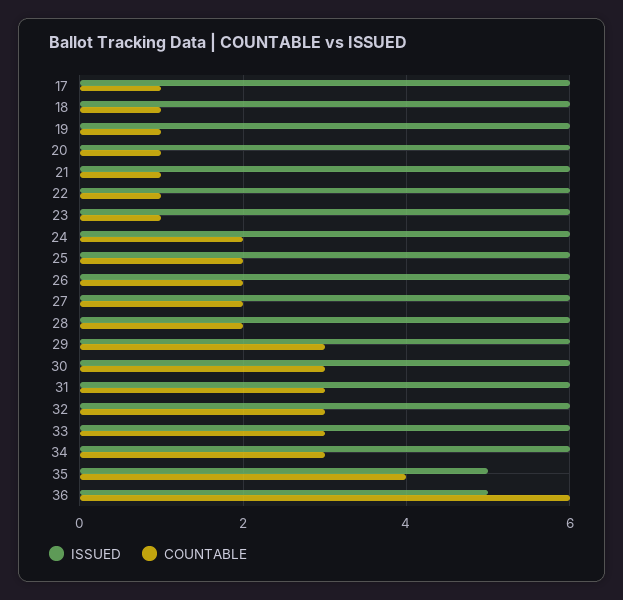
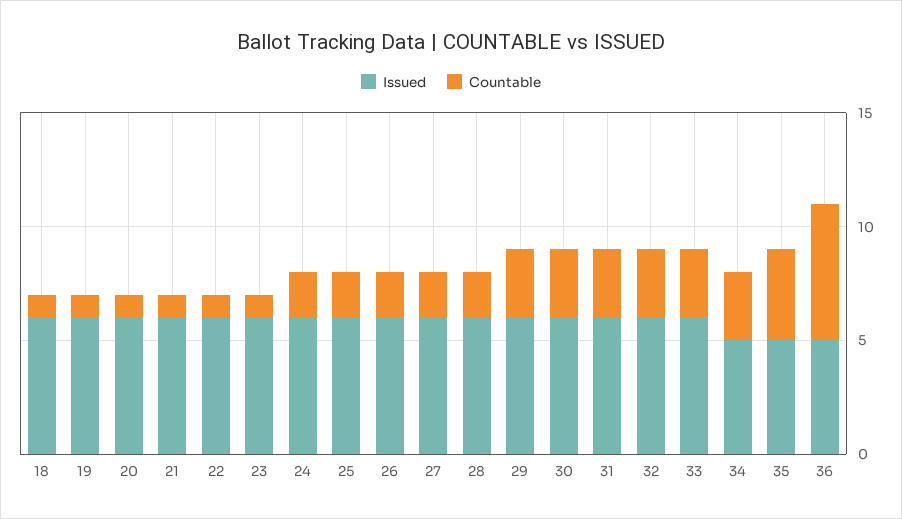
ISSUED, 17: 6 -> none
COUNTABLE, 17: 1 -> none
ISSUED, 34: 6 -> 5

